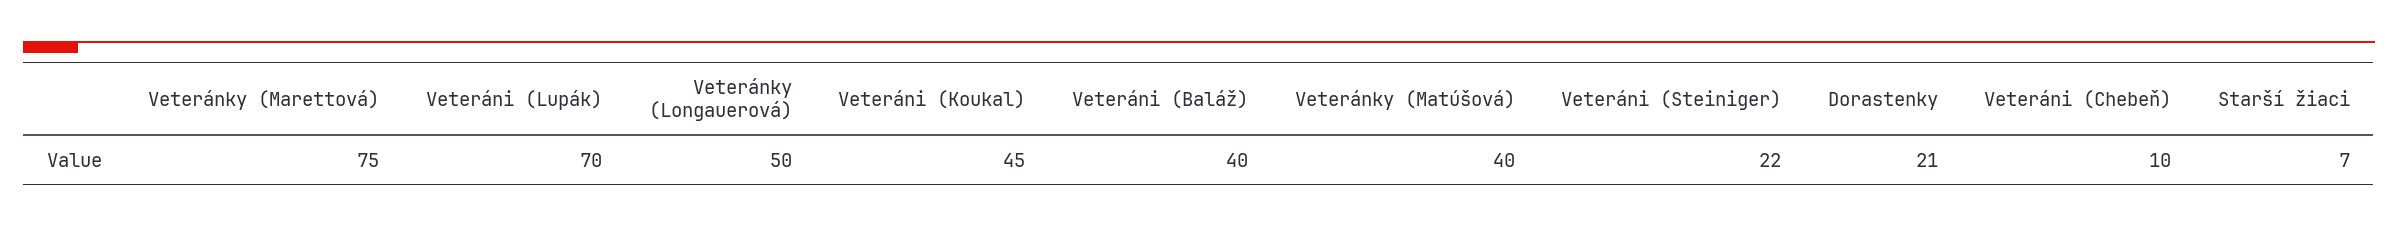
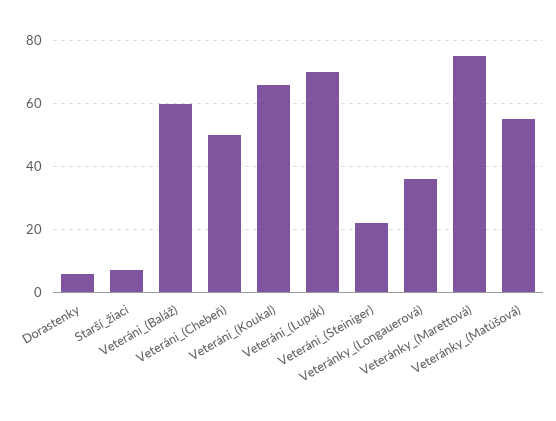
Veteránky (Longauerová): 50 -> 35
Veteráni (Koukal): 45 -> 65
Veteráni (Baláž): 40 -> 60
Veteránky (Matúšová): 40 -> 55
Dorastenky: 21 -> 5
Veteráni (Chebeň): 10 -> 50

